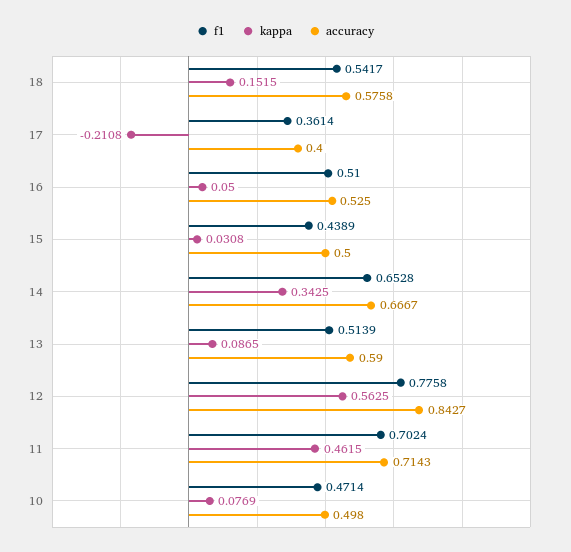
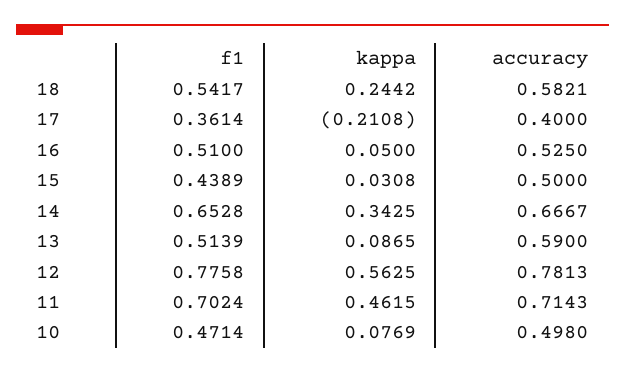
kappa, 18: 0.1515 -> 0.2442
accuracy, 18: 0.5758 -> 0.5821
accuracy, 12: 0.8427 -> 0.7813

